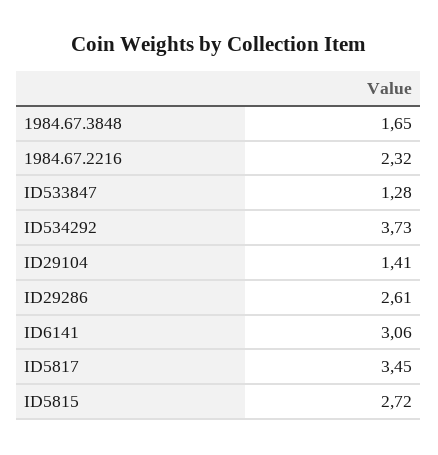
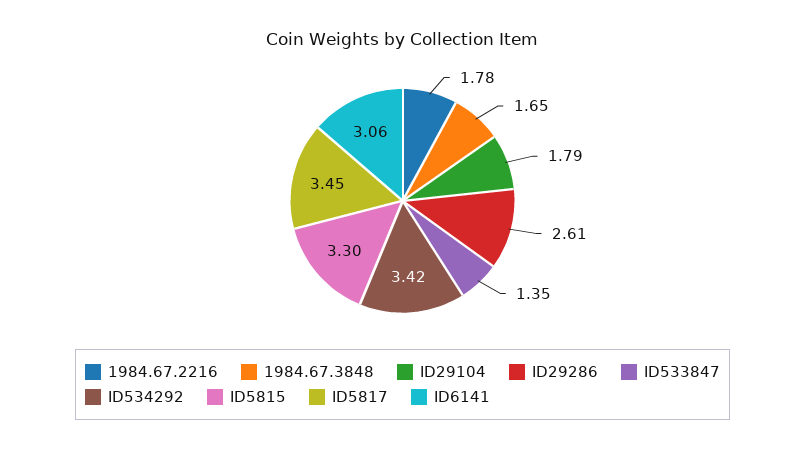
1984.67.2216: 2.32 -> 1.78
ID533847: 1.28 -> 1.35
ID534292: 3.73 -> 3.42
ID29104: 1.41 -> 1.79
ID5815: 2.72 -> 3.3

